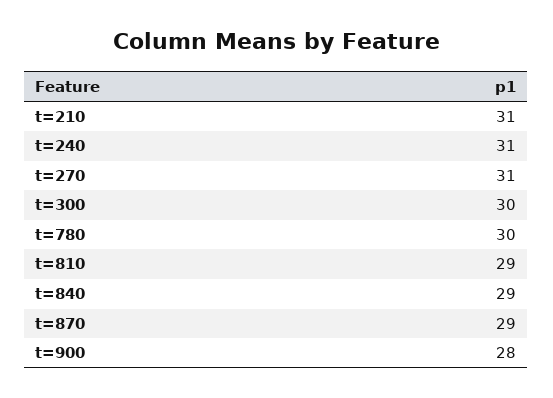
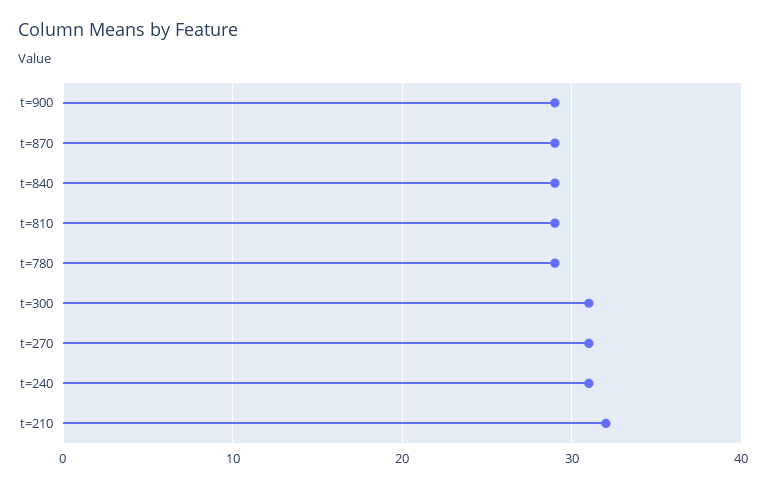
t=210: 31 -> 32
t=300: 30 -> 31
t=780: 30 -> 29
t=900: 28 -> 29

